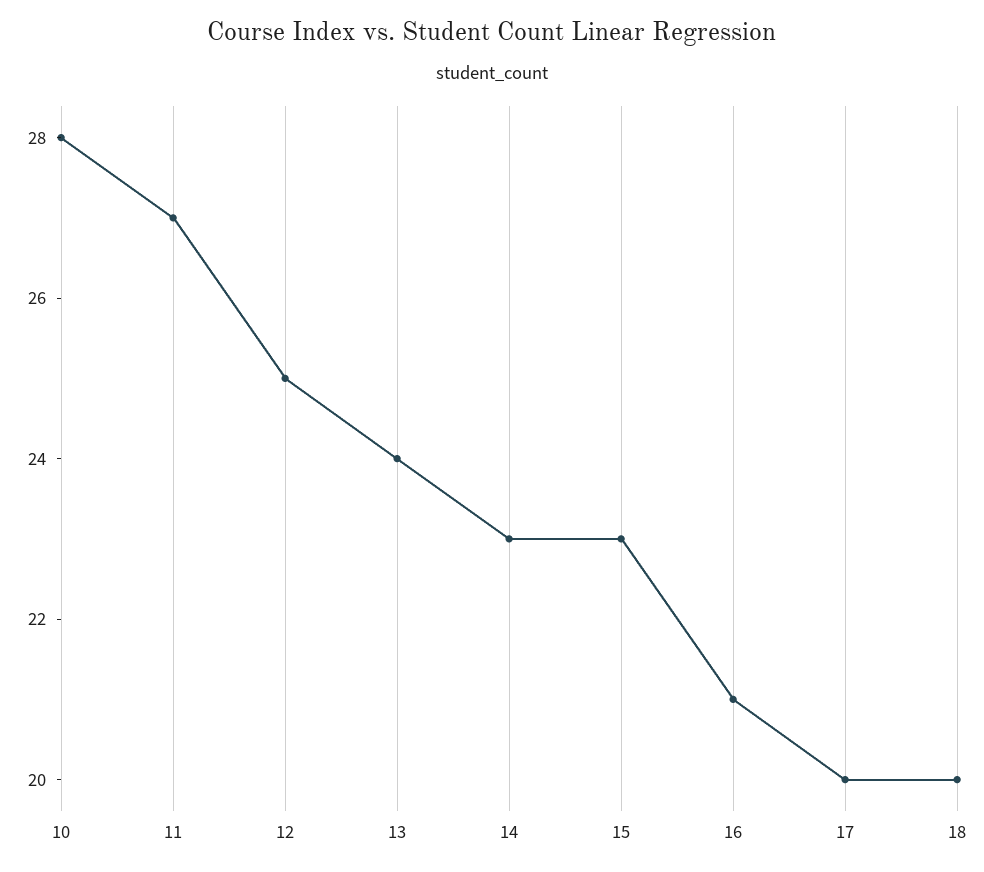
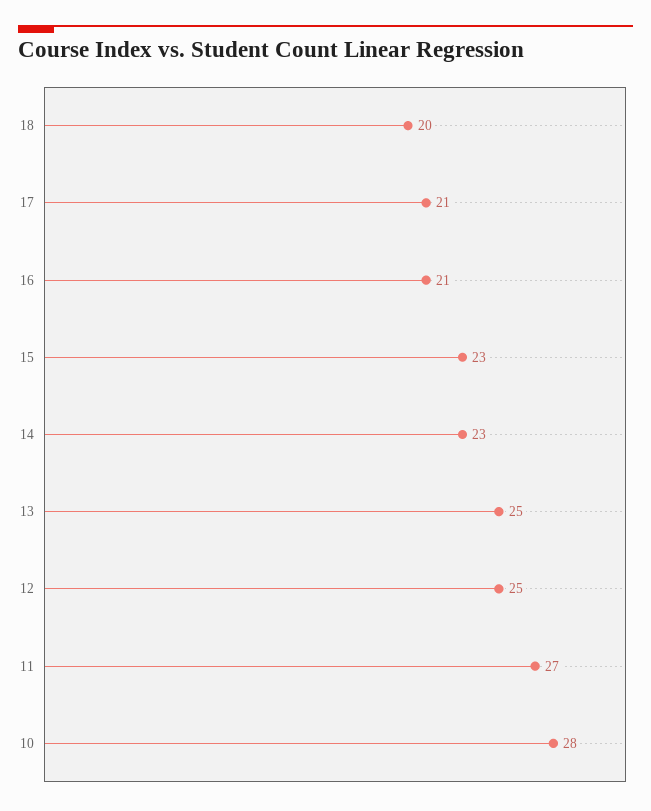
13: 24 -> 25
17: 20 -> 21

